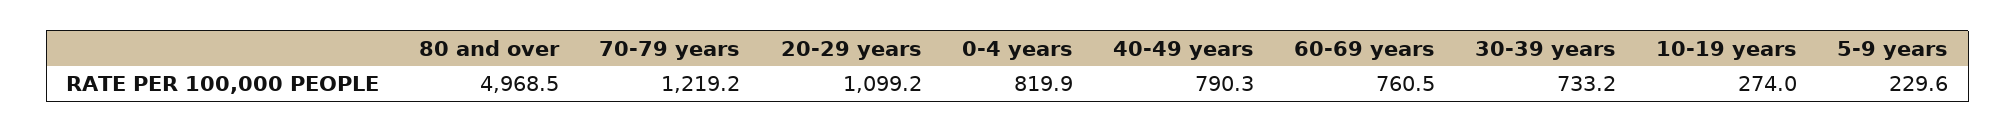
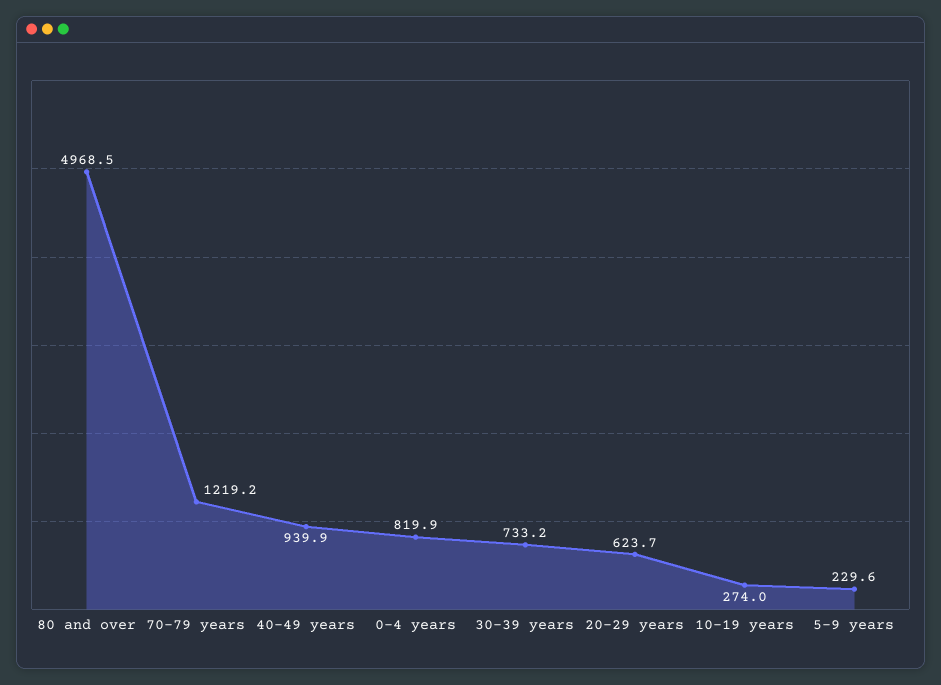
20-29 years: 1099.2 -> 623.7
40-49 years: 790.3 -> 939.9
60-69 years: 760.5 -> none

